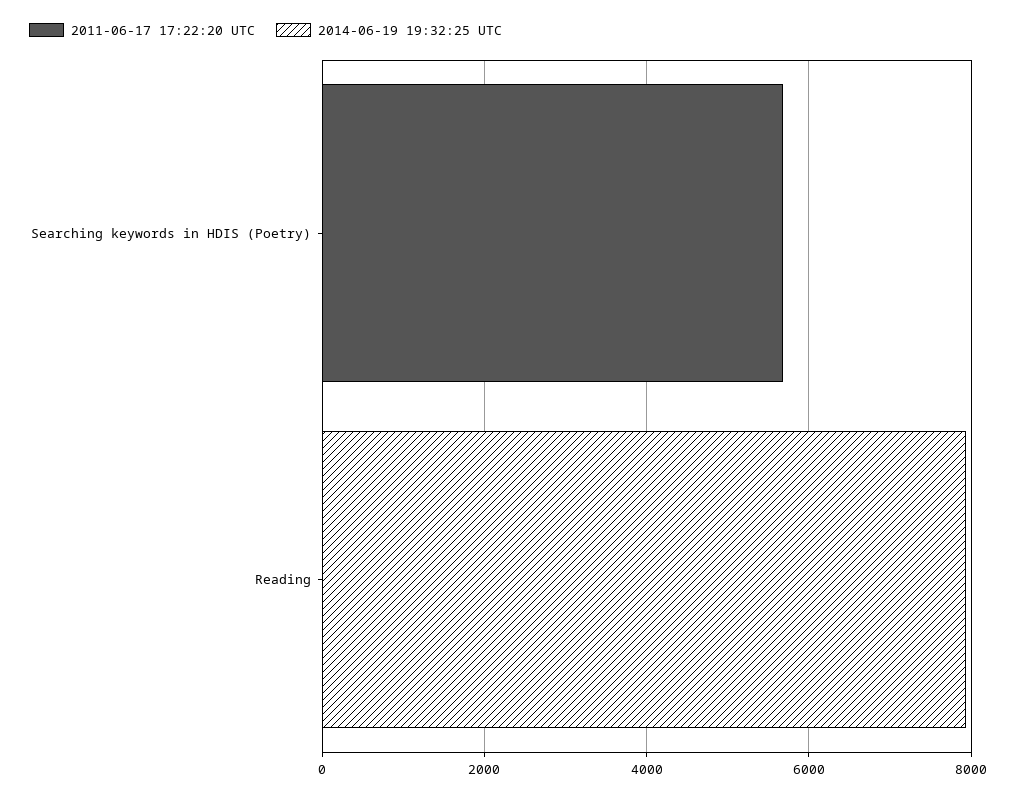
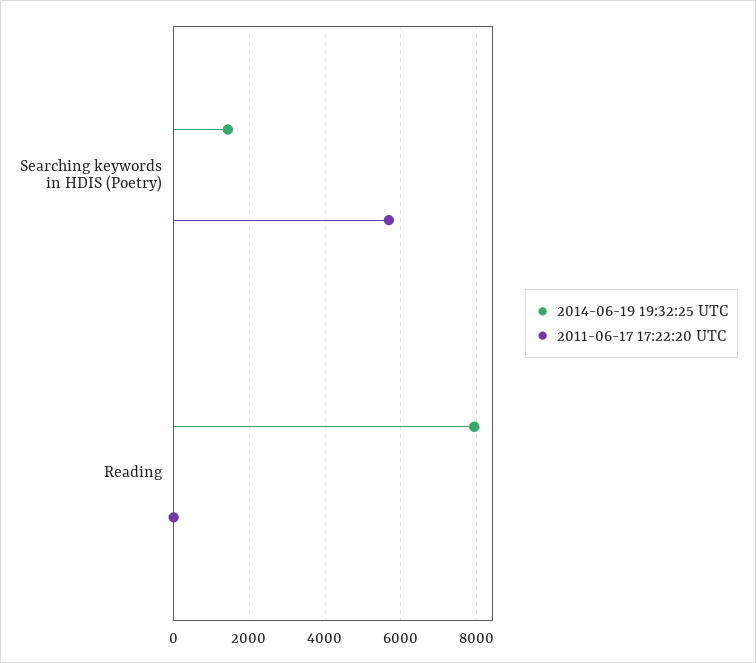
2014-06-19 19:32:25 UTC, Searching keywords in HDIS (Poetry): 0 -> 1400

